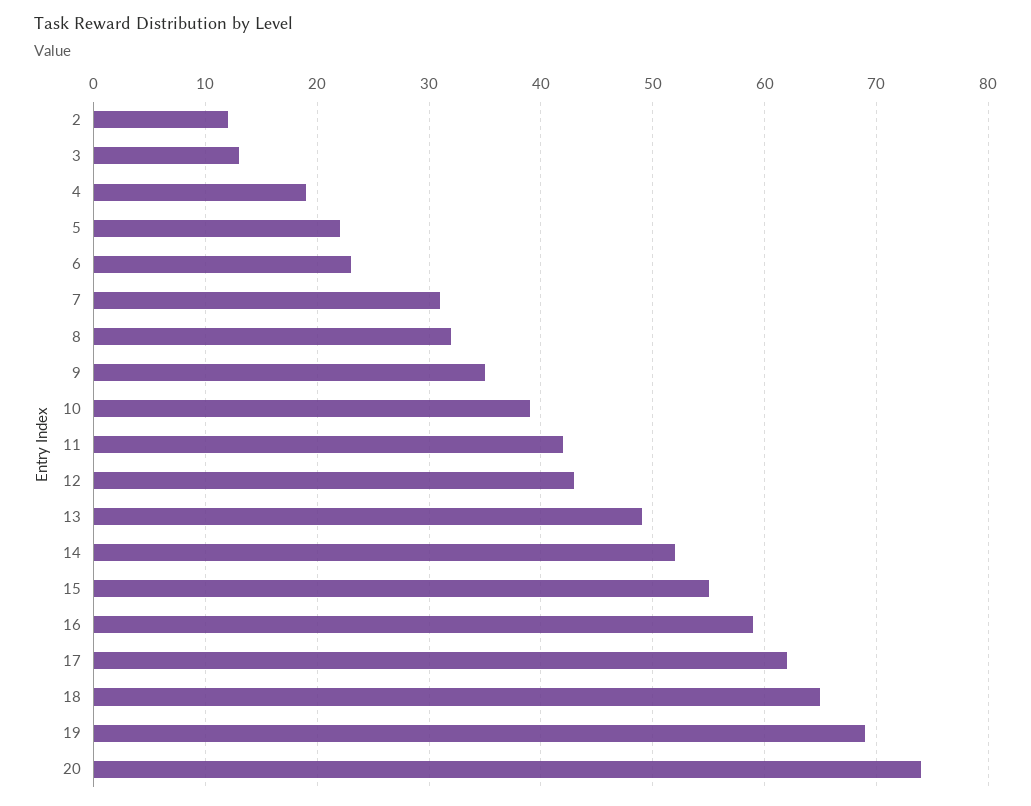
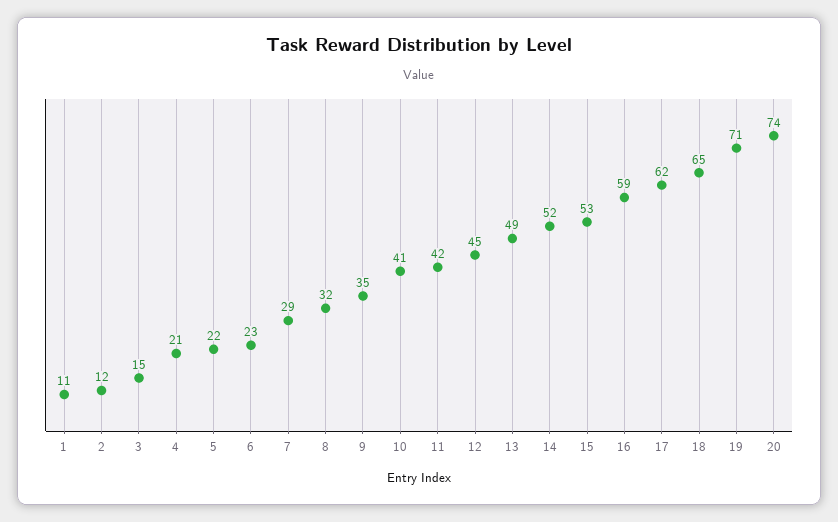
3: 13 -> 15
4: 19 -> 21
7: 31 -> 29
10: 39 -> 41
12: 43 -> 45
15: 55 -> 53
19: 69 -> 71
1: none -> 11

